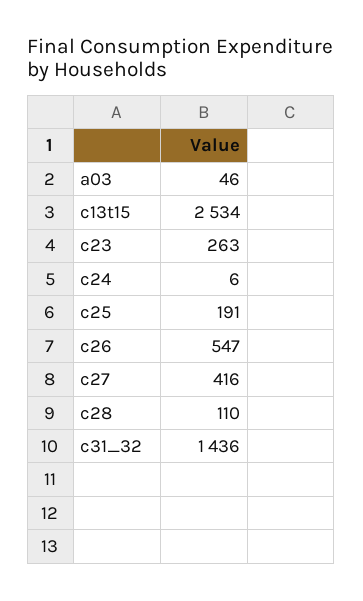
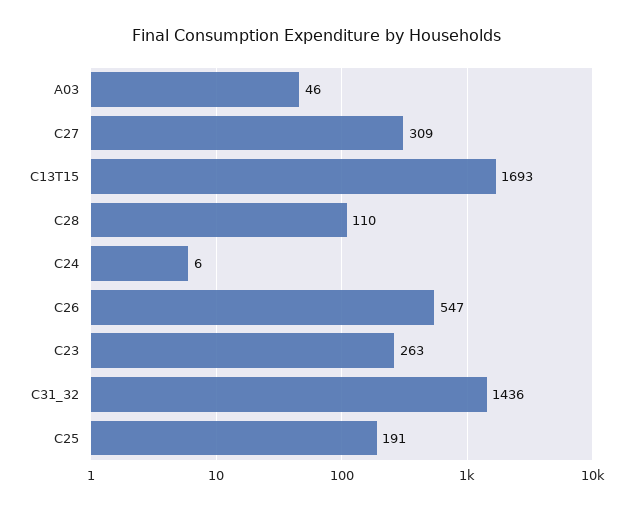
c13t15: 2534 -> 1693
c27: 416 -> 309

